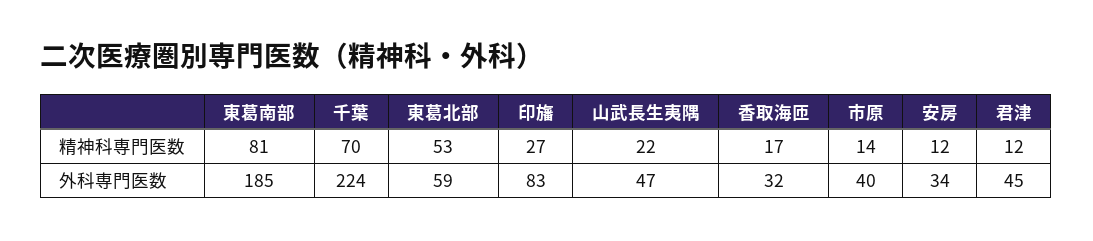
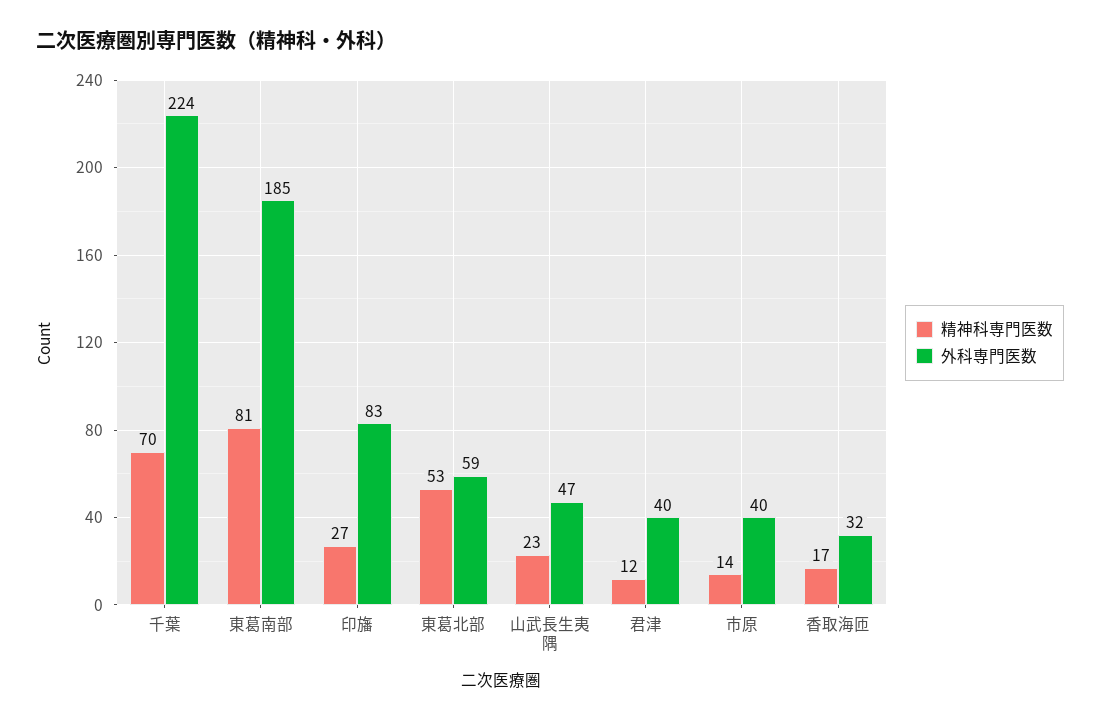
精神科専門医数, 山武長生夷隅: 22 -> 23
精神科専門医数, 安房: 12 -> none
外科専門医数, 安房: 34 -> none
外科専門医数, 君津: 45 -> 40

